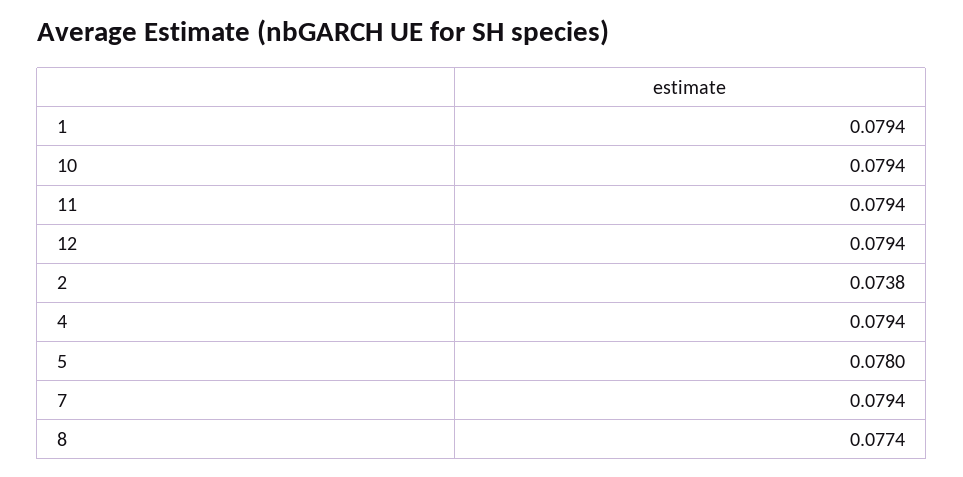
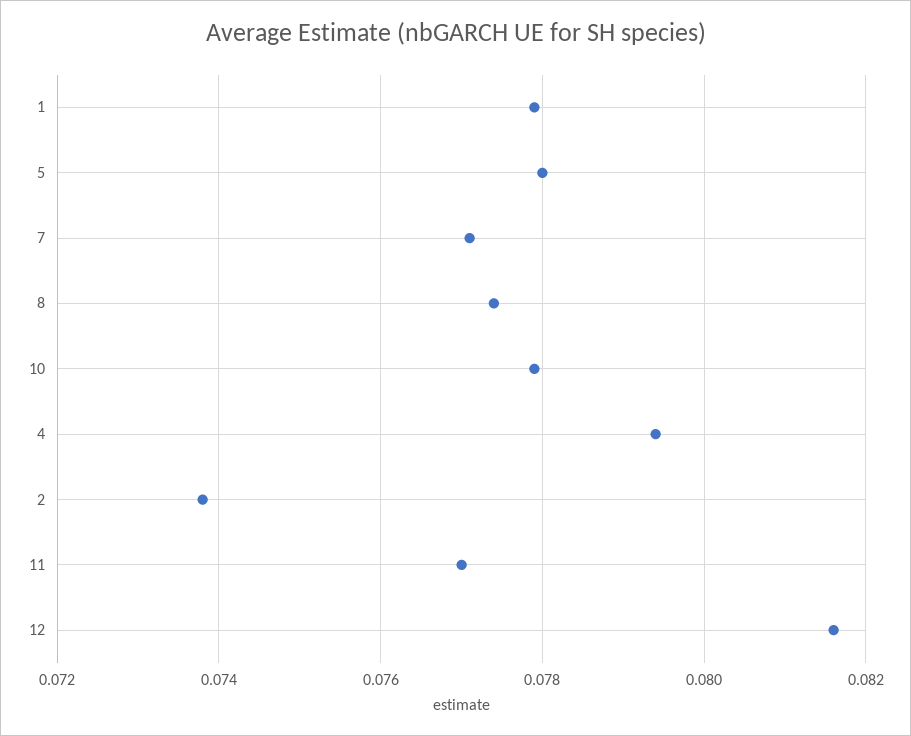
1: 0.0794 -> 0.078
10: 0.0794 -> 0.078
11: 0.0794 -> 0.077
12: 0.0794 -> 0.0815
7: 0.0794 -> 0.077

